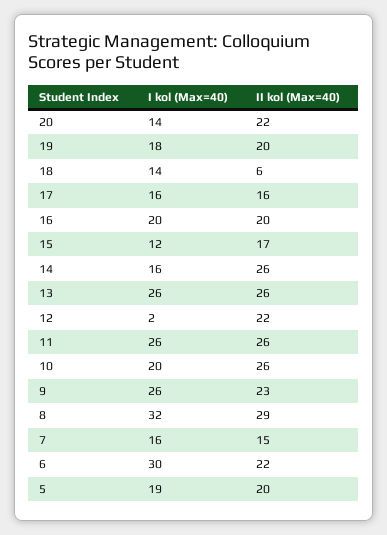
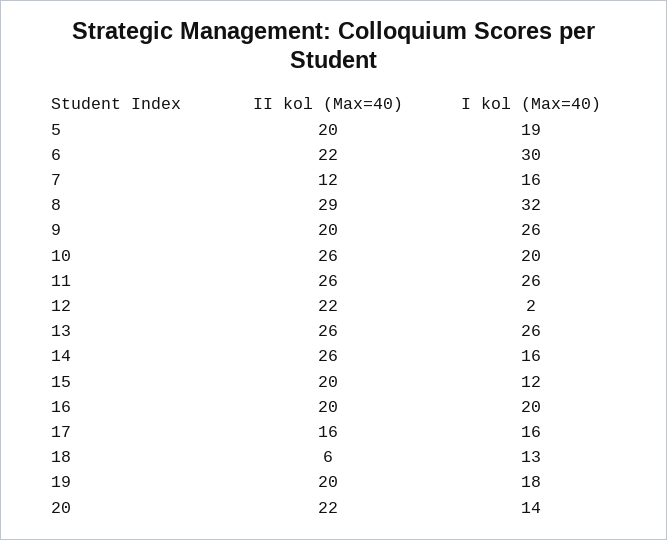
I kol (Max=40), 18: 14 -> 13
II kol (Max=40), 15: 17 -> 20
II kol (Max=40), 9: 23 -> 20
II kol (Max=40), 7: 15 -> 12

